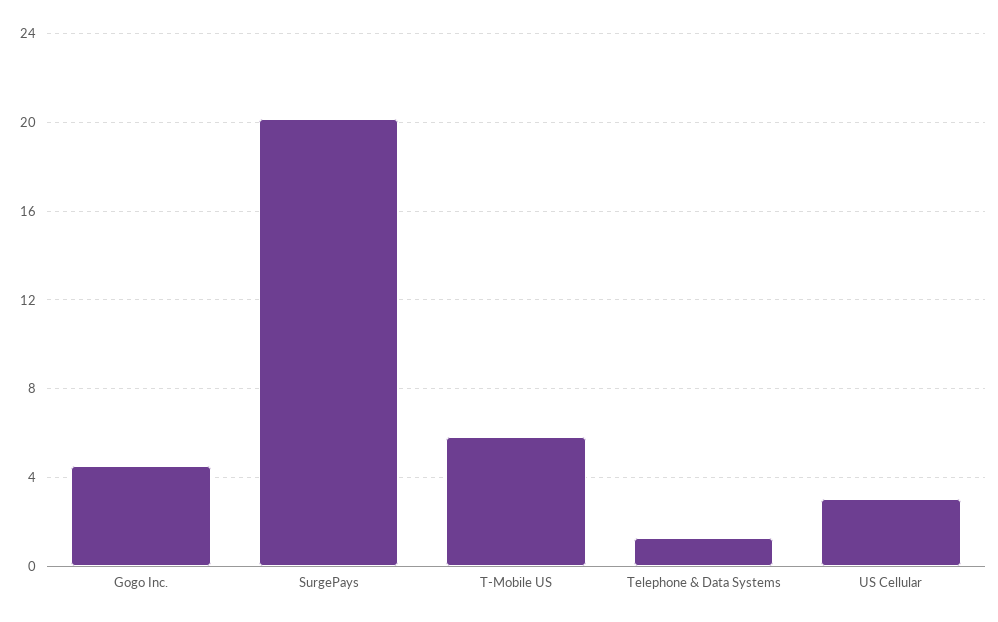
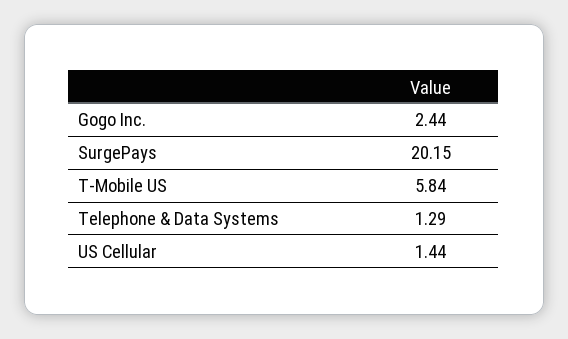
Gogo Inc.: 4.5 -> 2.44
US Cellular: 3 -> 1.44

